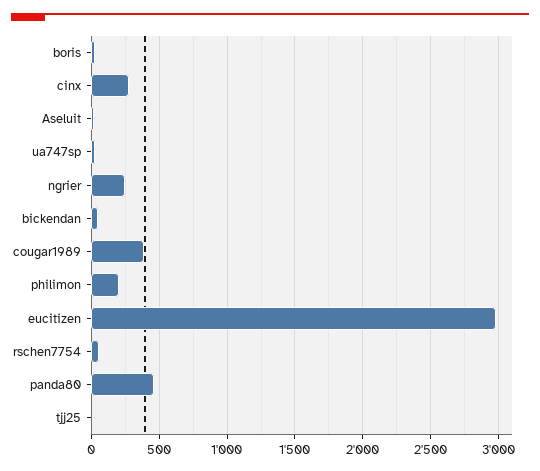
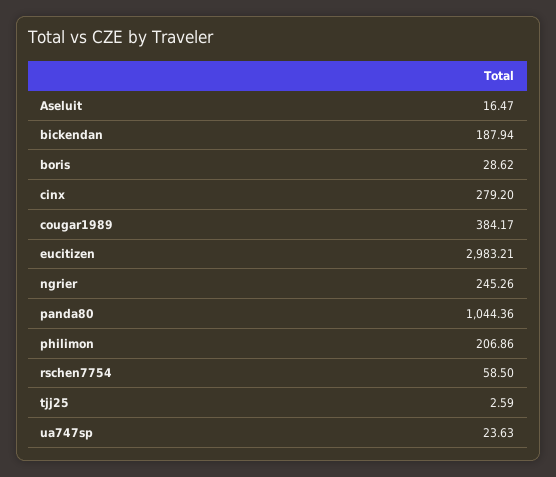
bickendan: 50 -> 187.94
panda80: 450 -> 1044.36

